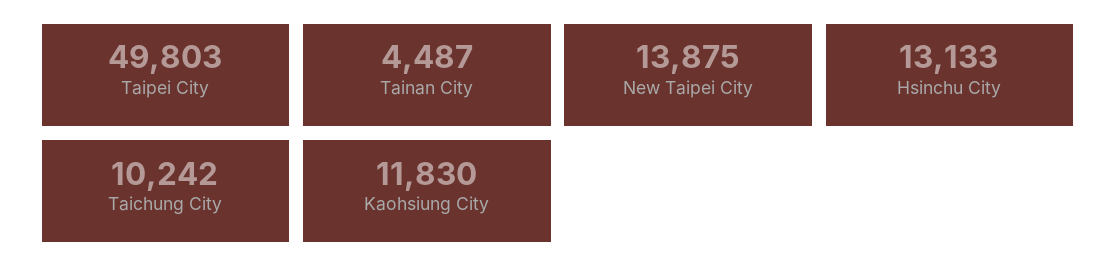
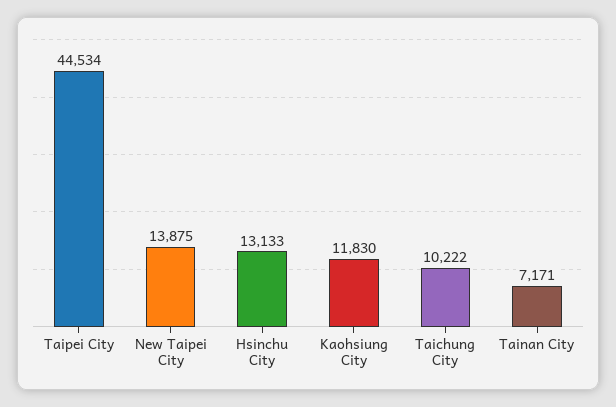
Taipei City: 49803 -> 44534
Tainan City: 4487 -> 7171
Taichung City: 10242 -> 10222

